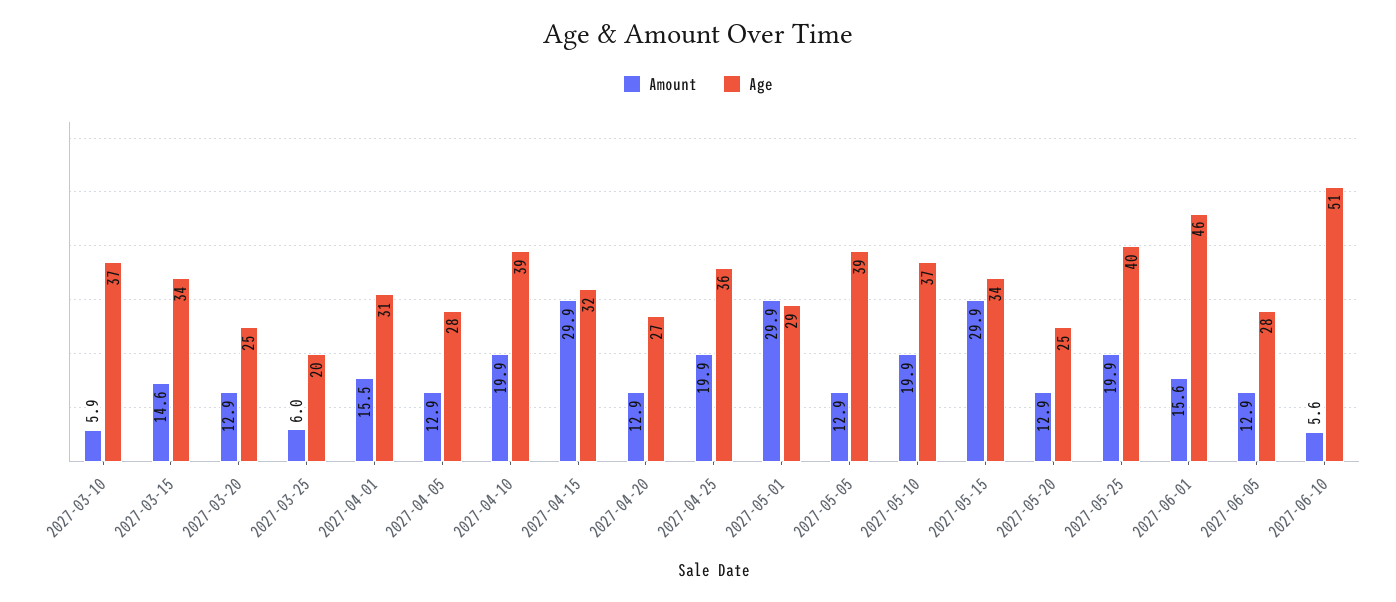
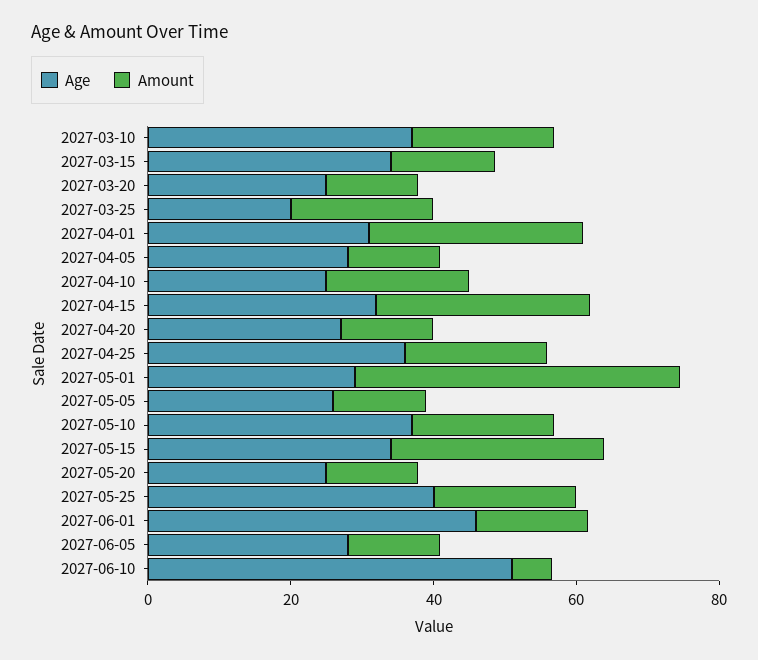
Amount, 2027-03-10: 5.9 -> 20
Amount, 2027-03-25: 6 -> 20
Amount, 2027-04-01: 15.5 -> 30
Age, 2027-04-10: 39 -> 25
Amount, 2027-05-01: 29.9 -> 45
Age, 2027-05-05: 39 -> 25

